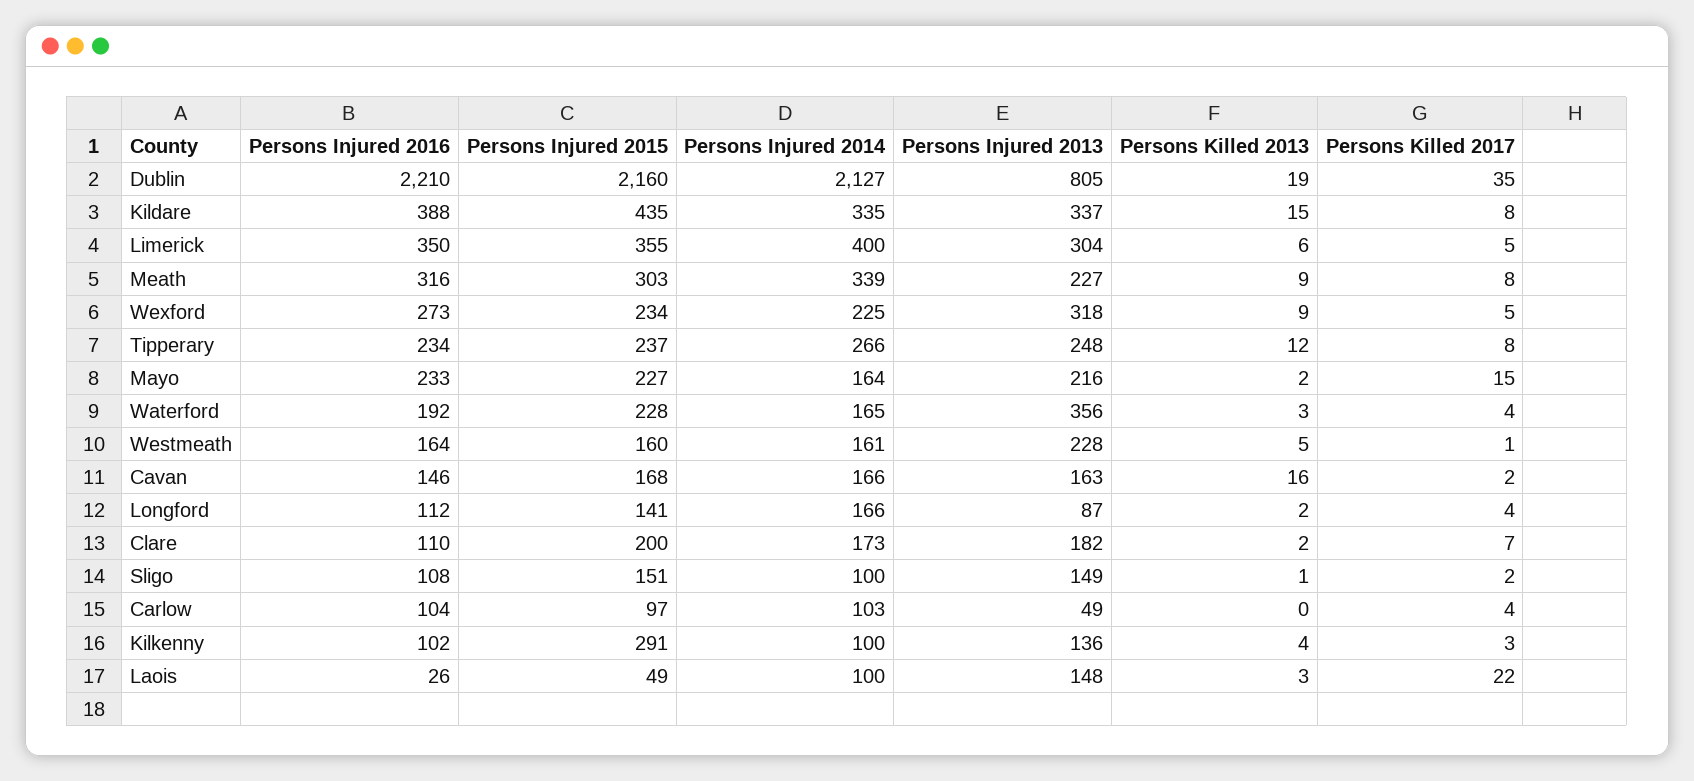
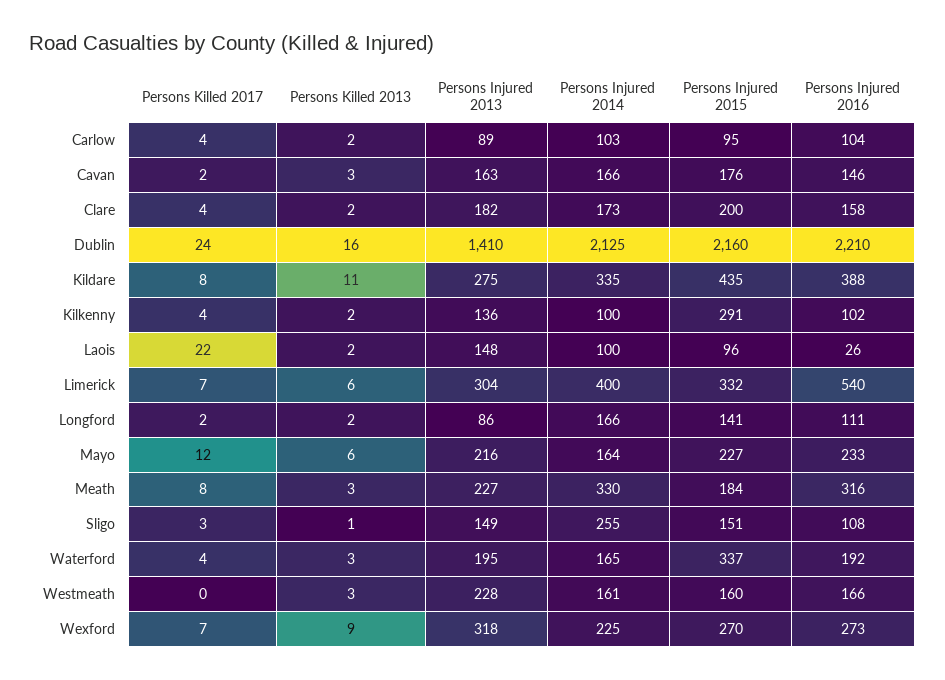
Persons Injured 2014, Dublin: 2127 -> 2125
Persons Injured 2013, Dublin: 805 -> 1410
Persons Killed 2013, Dublin: 19 -> 16
Persons Killed 2017, Dublin: 35 -> 24
Persons Injured 2013, Kildare: 337 -> 275
Persons Killed 2013, Kildare: 15 -> 11
Persons Injured 2016, Limerick: 350 -> 540
Persons Injured 2015, Limerick: 355 -> 332
Persons Killed 2017, Limerick: 5 -> 7
Persons Injured 2015, Meath: 303 -> 184
Persons Injured 2014, Meath: 339 -> 330
Persons Killed 2013, Meath: 9 -> 3
Persons Injured 2015, Wexford: 234 -> 270
Persons Killed 2017, Wexford: 5 -> 7
Persons Injured 2016, Tipperary: 234 -> none
Persons Injured 2015, Tipperary: 237 -> none
Persons Injured 2014, Tipperary: 266 -> none
Persons Injured 2013, Tipperary: 248 -> none
Persons Killed 2013, Tipperary: 12 -> none
Persons Killed 2017, Tipperary: 8 -> none
Persons Killed 2013, Mayo: 2 -> 6
Persons Killed 2017, Mayo: 15 -> 12
Persons Injured 2015, Waterford: 228 -> 337
Persons Injured 2013, Waterford: 356 -> 195
Persons Injured 2016, Westmeath: 164 -> 166
Persons Killed 2013, Westmeath: 5 -> 3
Persons Killed 2017, Westmeath: 1 -> 0
Persons Injured 2015, Cavan: 168 -> 176
Persons Killed 2013, Cavan: 16 -> 3
Persons Injured 2016, Longford: 112 -> 111
Persons Injured 2013, Longford: 87 -> 86
Persons Killed 2017, Longford: 4 -> 2
Persons Injured 2016, Clare: 110 -> 158
Persons Killed 2017, Clare: 7 -> 4
Persons Injured 2014, Sligo: 100 -> 255
Persons Killed 2017, Sligo: 2 -> 3
Persons Injured 2015, Carlow: 97 -> 95
Persons Injured 2013, Carlow: 49 -> 89
Persons Killed 2013, Carlow: 0 -> 2
Persons Killed 2013, Kilkenny: 4 -> 2
Persons Killed 2017, Kilkenny: 3 -> 4
Persons Injured 2015, Laois: 49 -> 96
Persons Killed 2013, Laois: 3 -> 2

